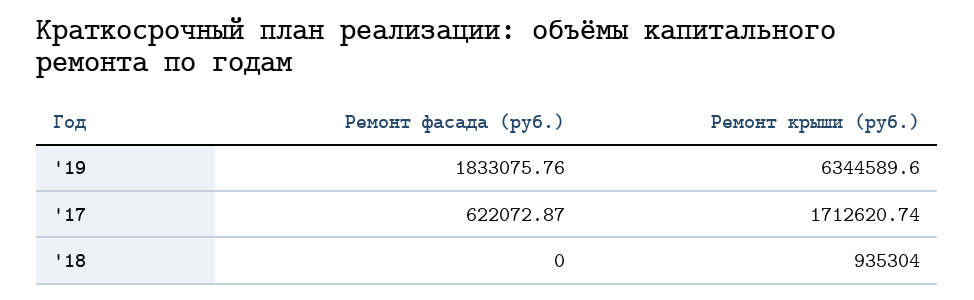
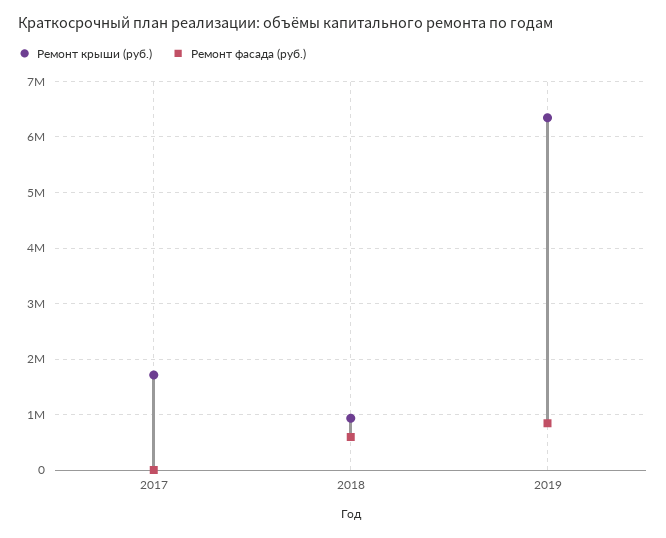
Ремонт фасада (руб.), '19: 1833075.76 -> 800000
Ремонт фасада (руб.), '17: 622072.87 -> 0
Ремонт фасада (руб.), '18: 0 -> 600000

